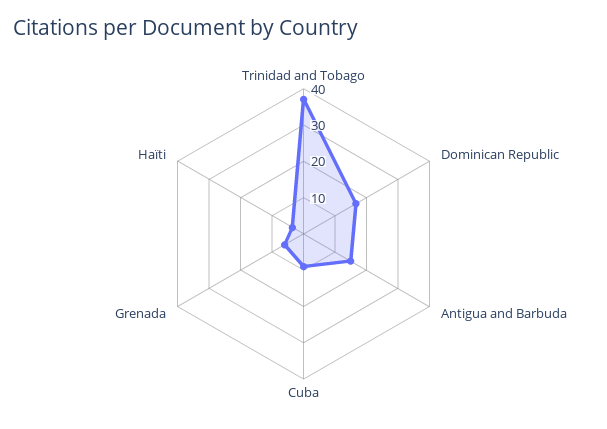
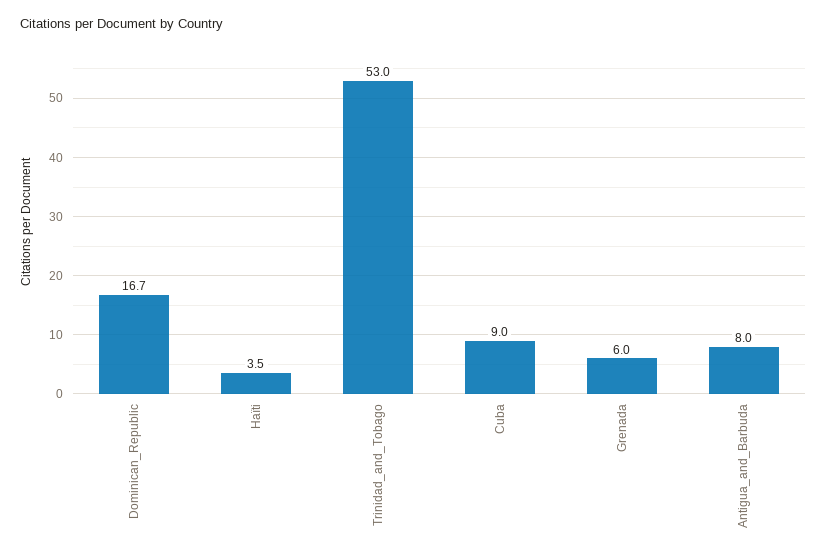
Trinidad and Tobago: 37.5 -> 53
Antigua and Barbuda: 15 -> 8

